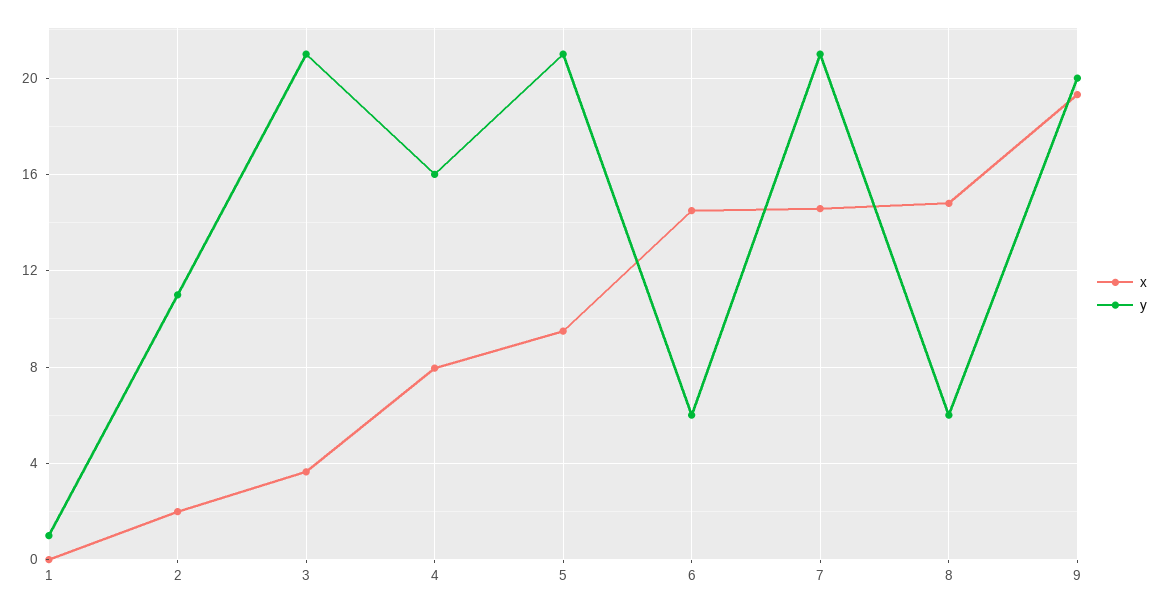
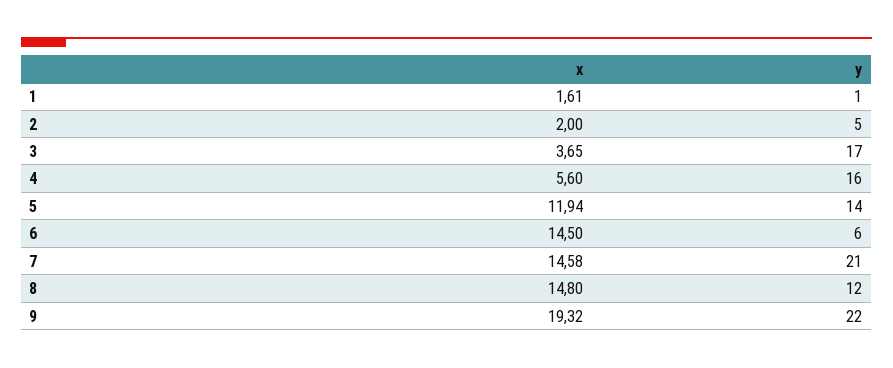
x, 1: 0 -> 1.61
y, 2: 11 -> 5
y, 3: 21 -> 17
x, 4: 8 -> 5.6
x, 5: 9.5 -> 11.94
y, 5: 21 -> 14
y, 8: 6 -> 12
y, 9: 20 -> 22

